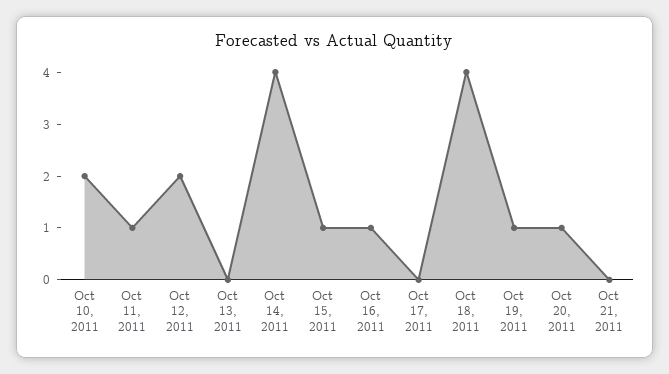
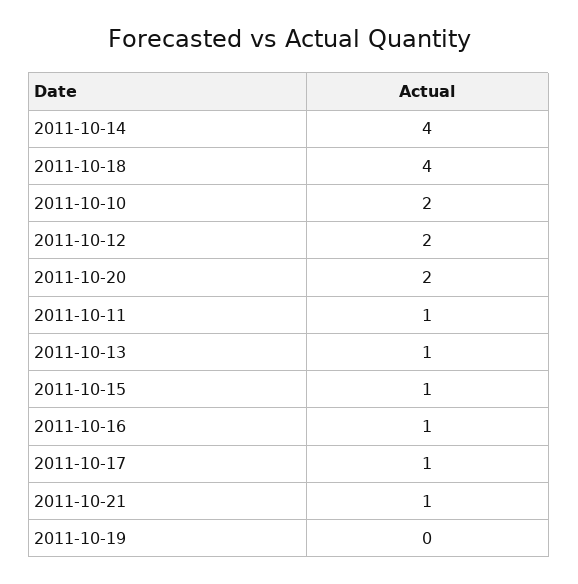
Oct 13, 2011: 0 -> 1
Oct 17, 2011: 0 -> 1
Oct 19, 2011: 1 -> 0
Oct 20, 2011: 1 -> 2
Oct 21, 2011: 0 -> 1

